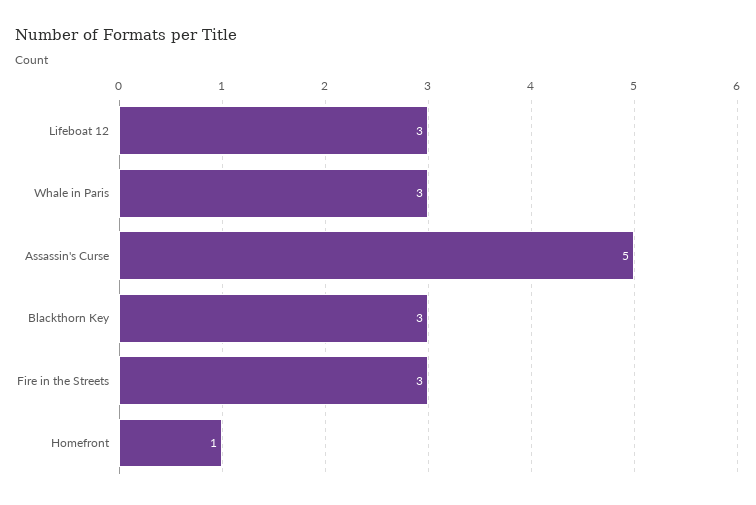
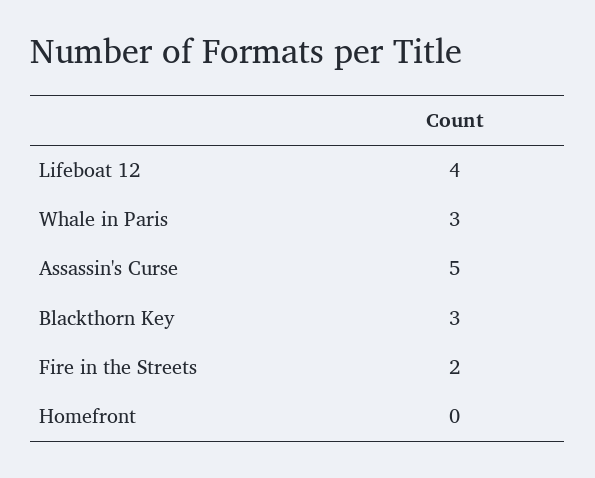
Lifeboat 12: 3 -> 4
Fire in the Streets: 3 -> 2
Homefront: 1 -> 0

